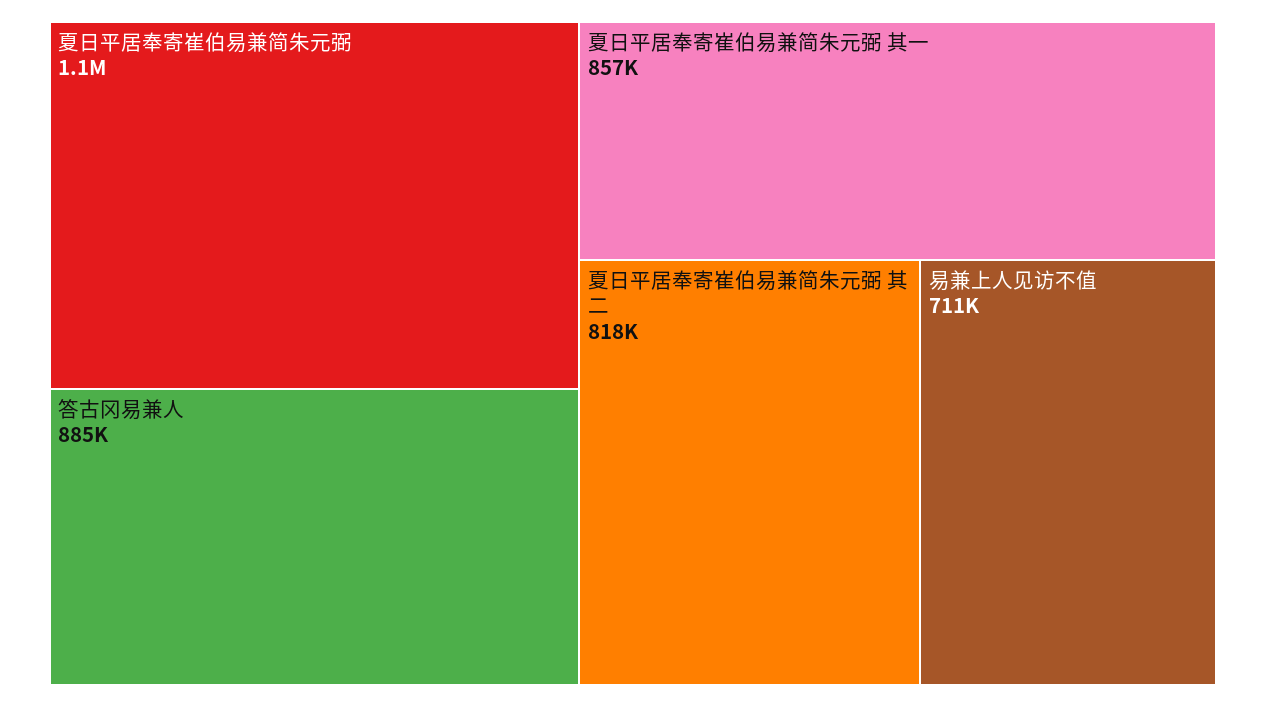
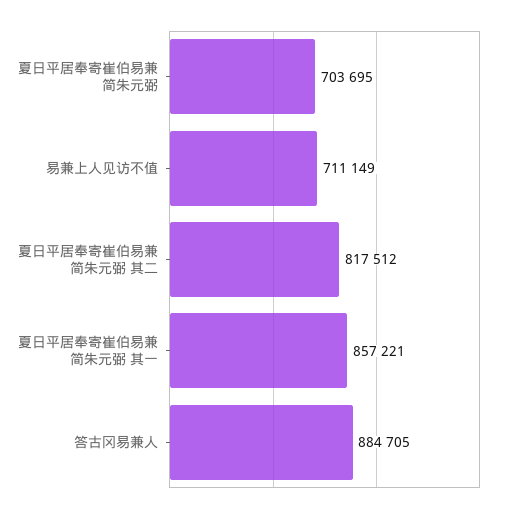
夏日平居奉寄崔伯易兼简朱元弼: 1100000 -> 703695

